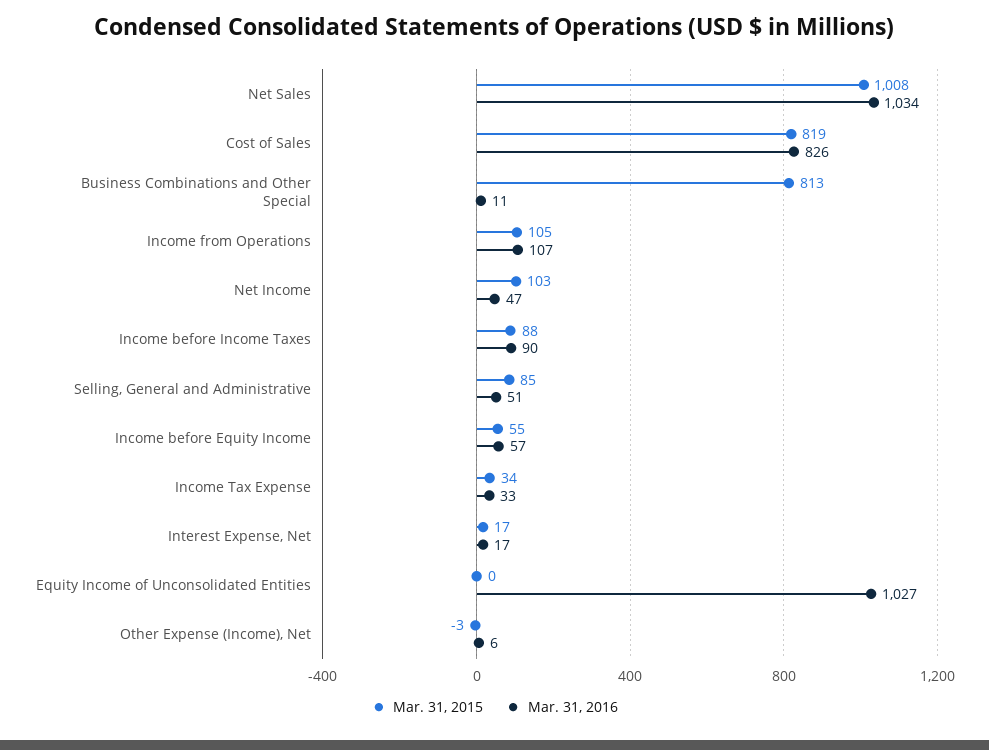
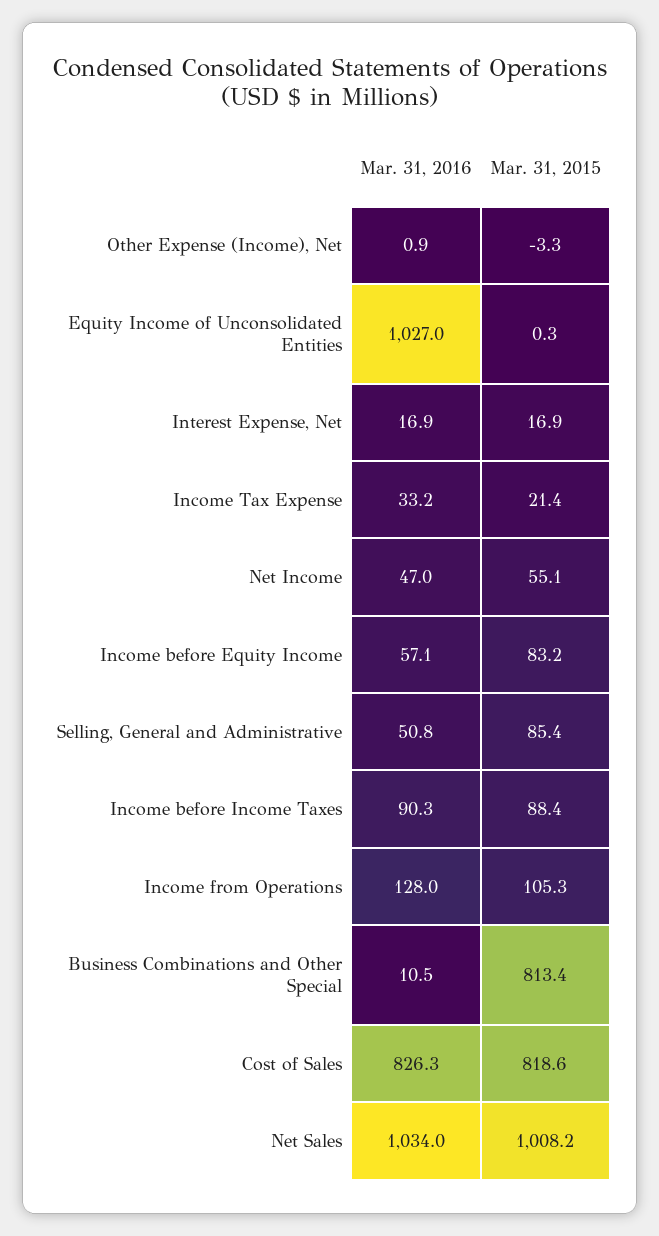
Mar. 31, 2016, Income from Operations: 107 -> 128
Mar. 31, 2015, Net Income: 103 -> 55.1
Mar. 31, 2015, Income before Equity Income: 55 -> 83.2
Mar. 31, 2015, Income Tax Expense: 34 -> 21.4
Mar. 31, 2016, Other Expense (Income), Net: 6 -> 0.9

